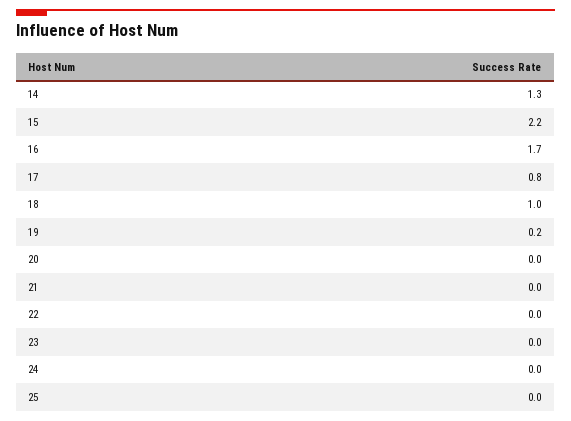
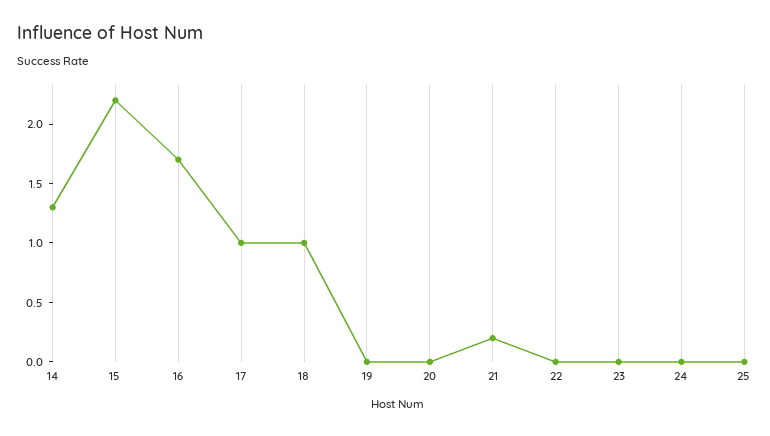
17: 0.8 -> 1
19: 0.2 -> 0
21: 0 -> 0.2

